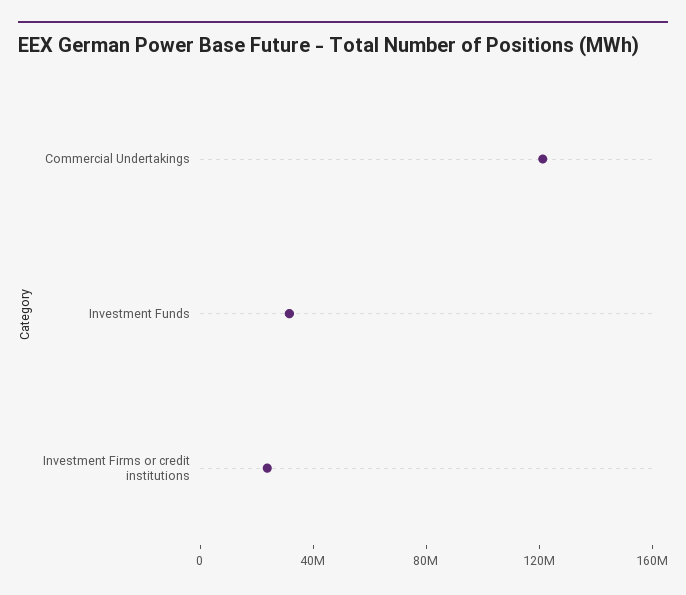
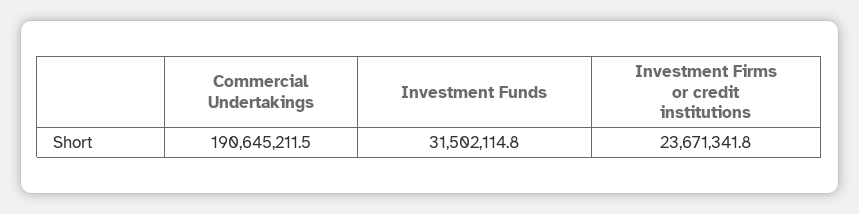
Commercial Undertakings: 120000000 -> 190645211.5

